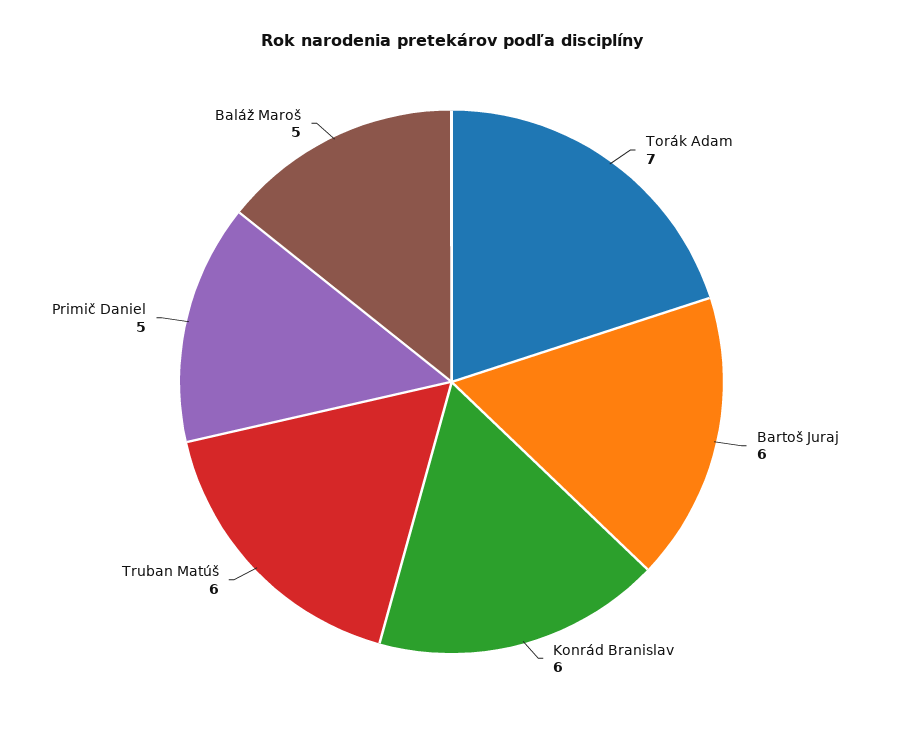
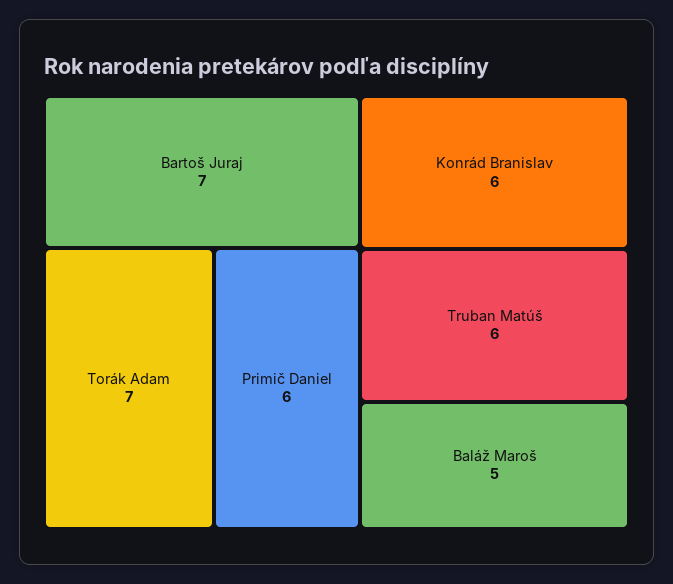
Bartoš Juraj: 6 -> 7
Primič Daniel: 5 -> 6

